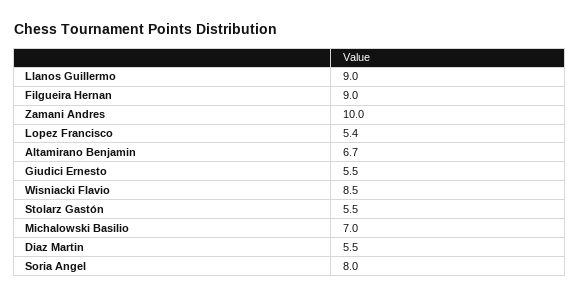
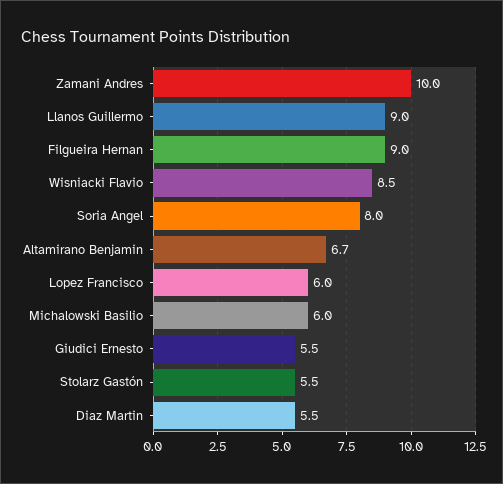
Lopez Francisco: 5.4 -> 6
Michalowski Basilio: 7 -> 6

